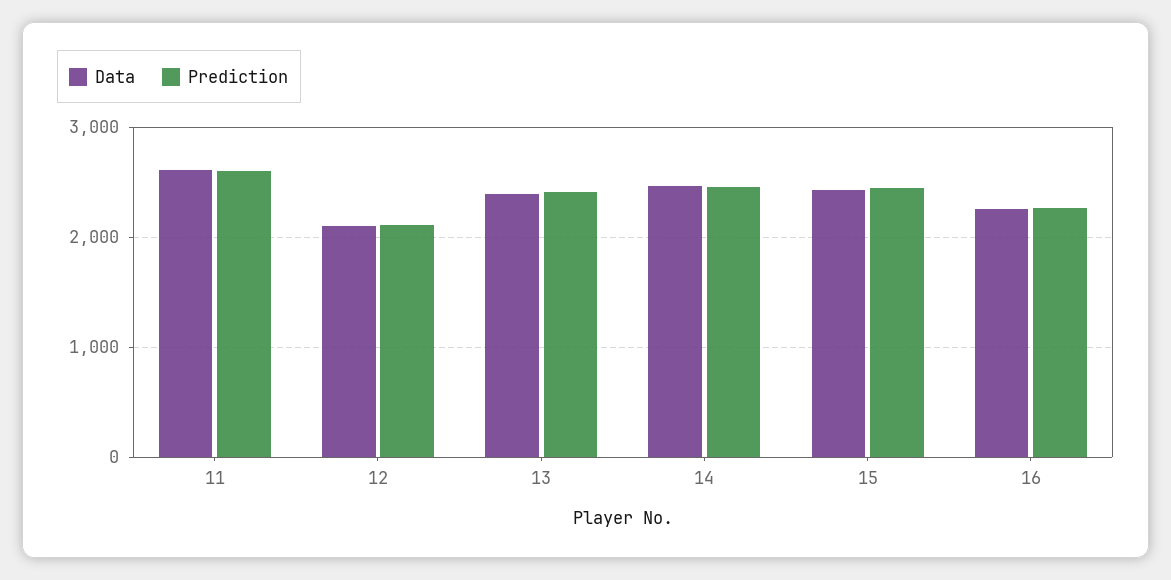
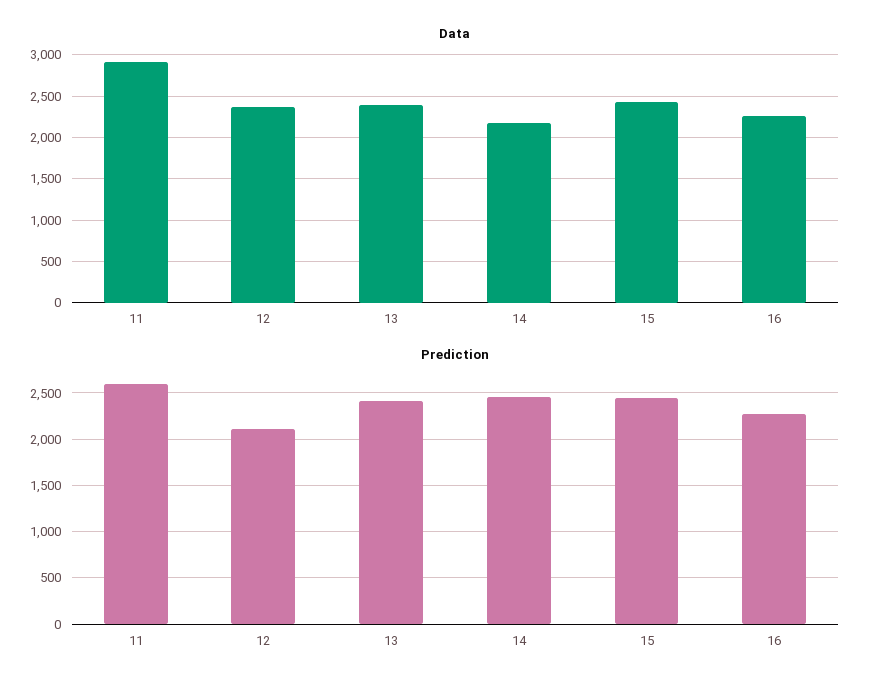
Data, 11: 2600 -> 2900
Data, 12: 2100 -> 2400
Data, 14: 2500 -> 2200

